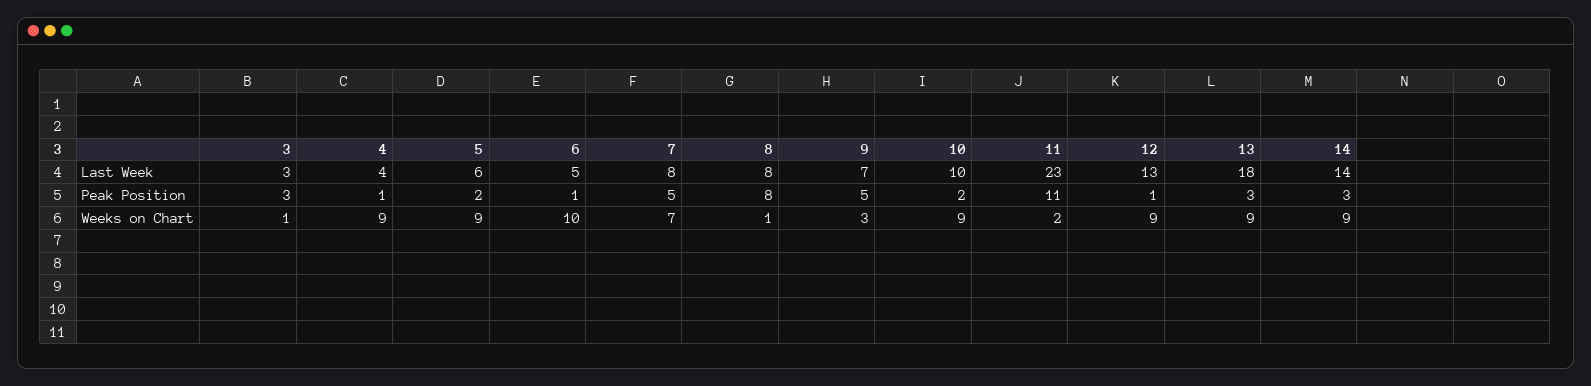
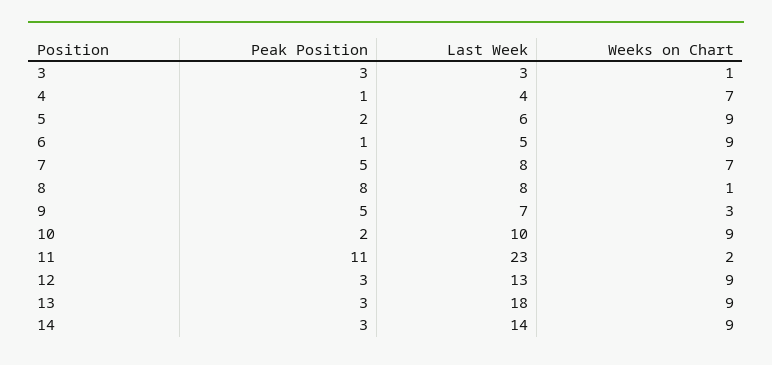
12, Peak Position: 1 -> 3
4, Weeks on Chart: 9 -> 7
6, Weeks on Chart: 10 -> 9

